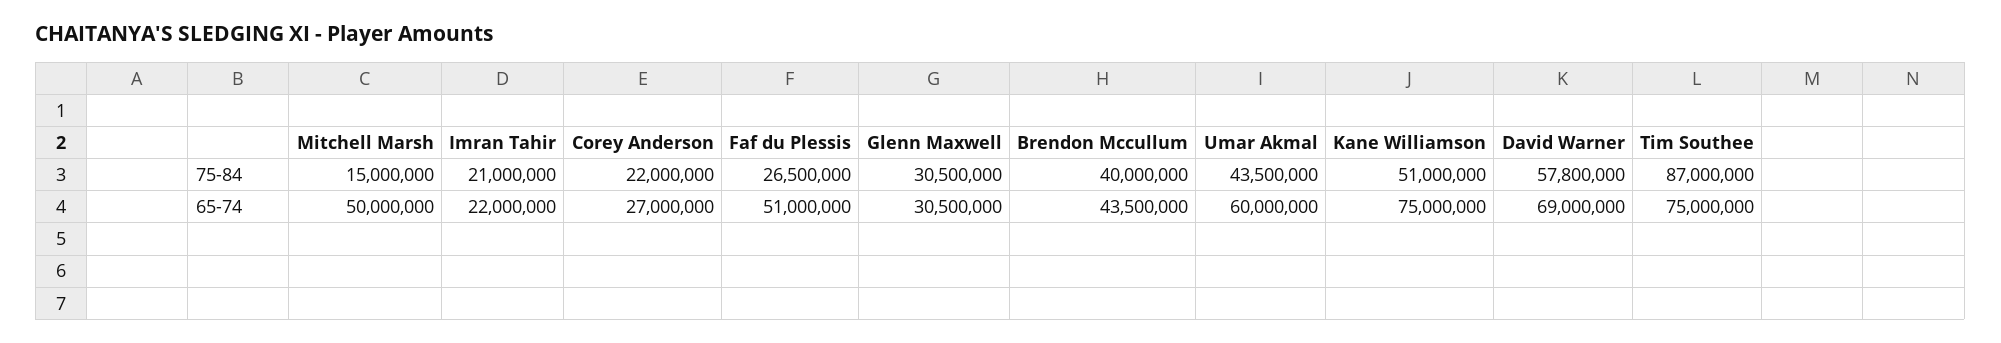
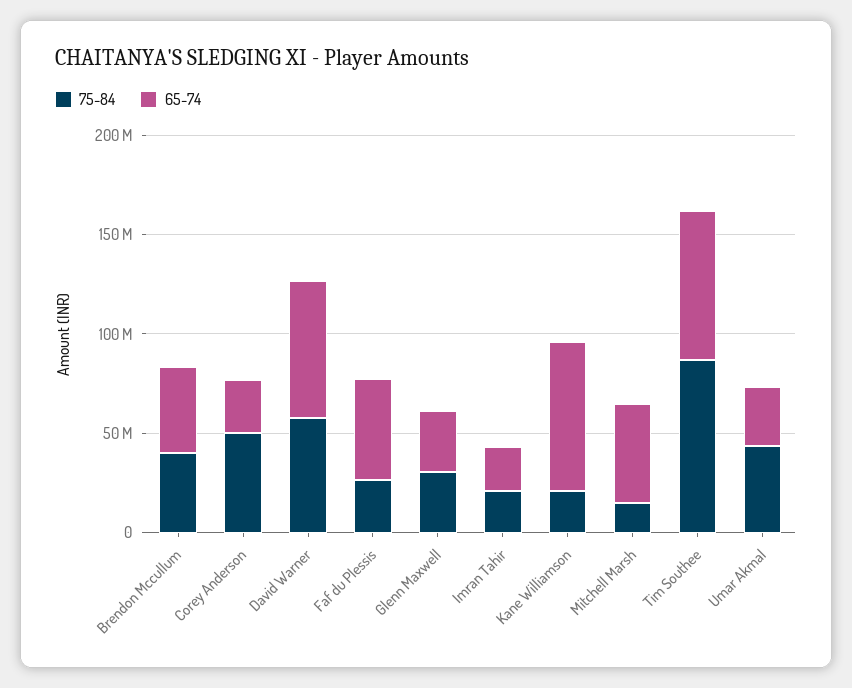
75-84, Corey Anderson: 22000000 -> 50000000
75-84, Kane Williamson: 51000000 -> 20000000
65-74, Umar Akmal: 60000000 -> 30000000

